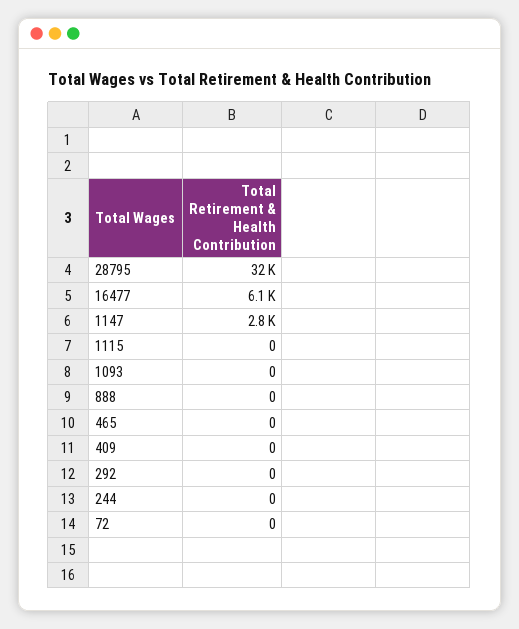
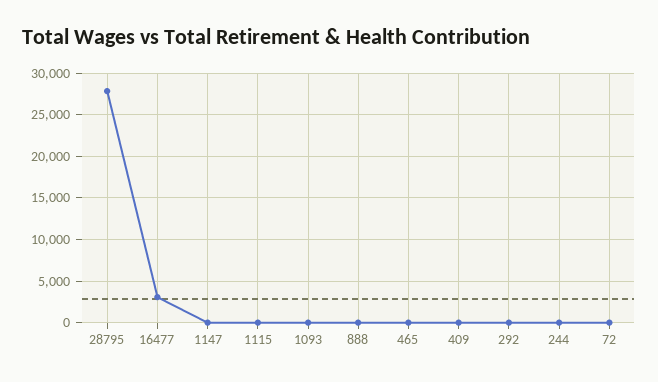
28795: 32000 -> 28000
16477: 6100 -> 3000
1147: 2800 -> 0

